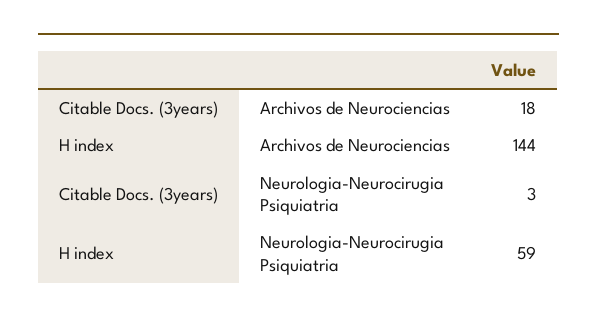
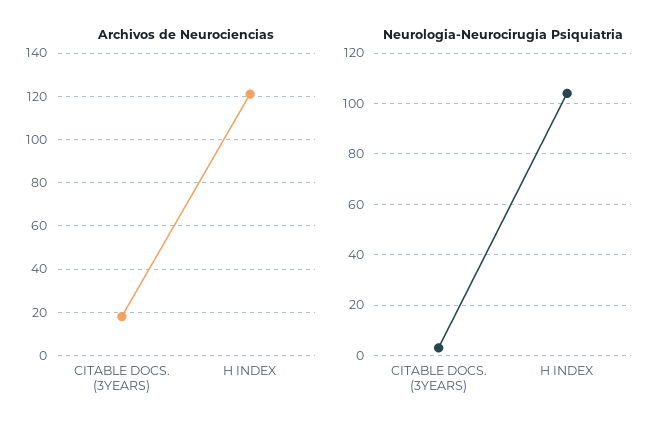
Archivos de Neurociencias, H index: 144 -> 120
Neurologia-Neurocirugia Psiquiatria, H index: 59 -> 105

